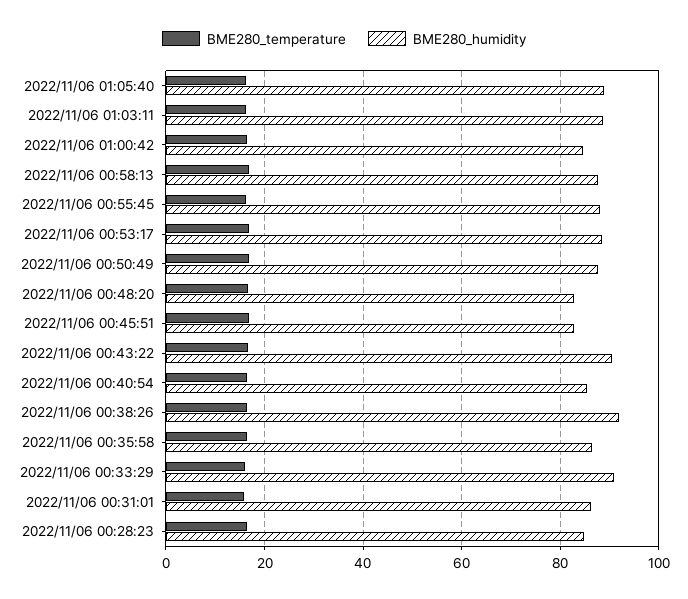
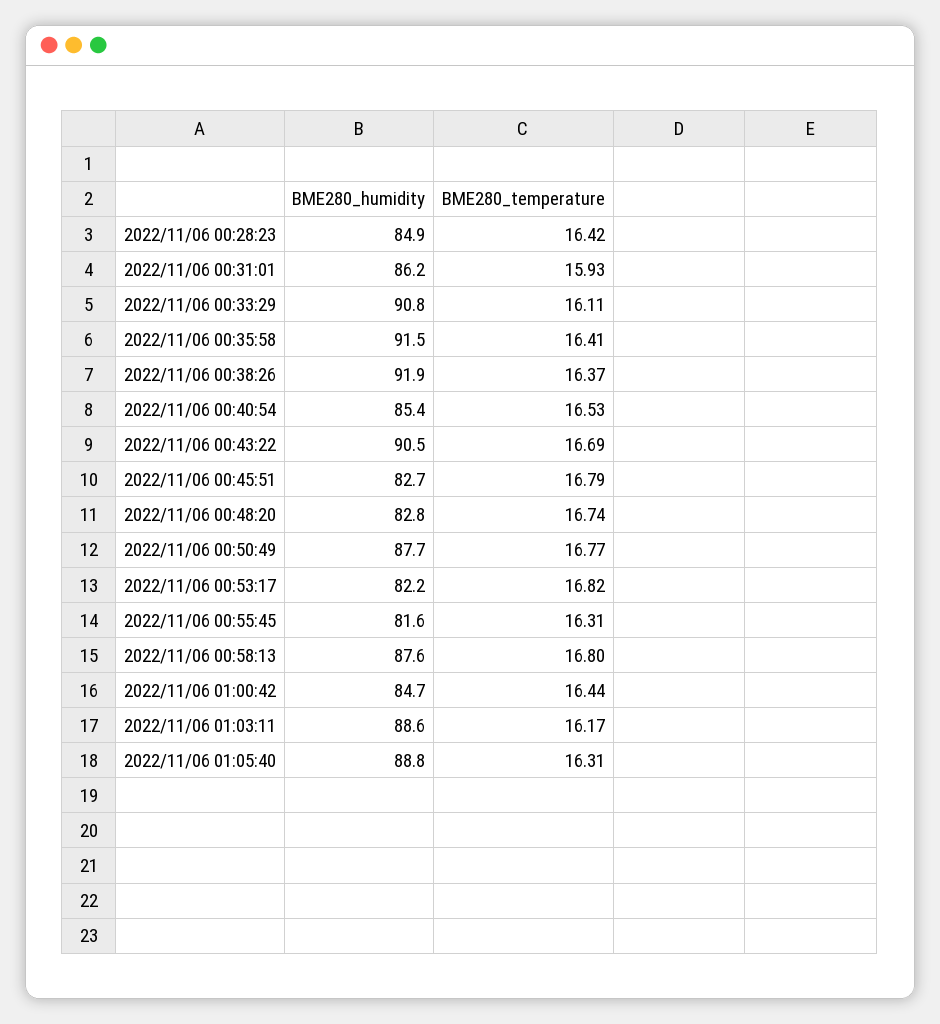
BME280_humidity, 2022/11/06 00:55:45: 88 -> 81.6
BME280_humidity, 2022/11/06 00:53:17: 88 -> 82.2
BME280_humidity, 2022/11/06 00:35:58: 86 -> 91.5

